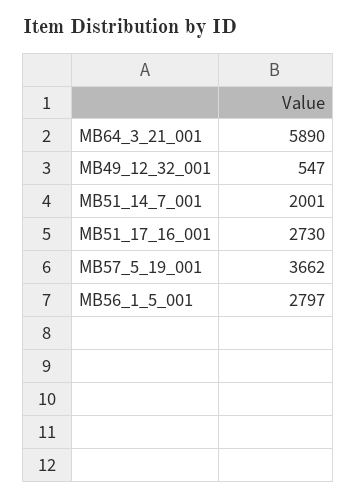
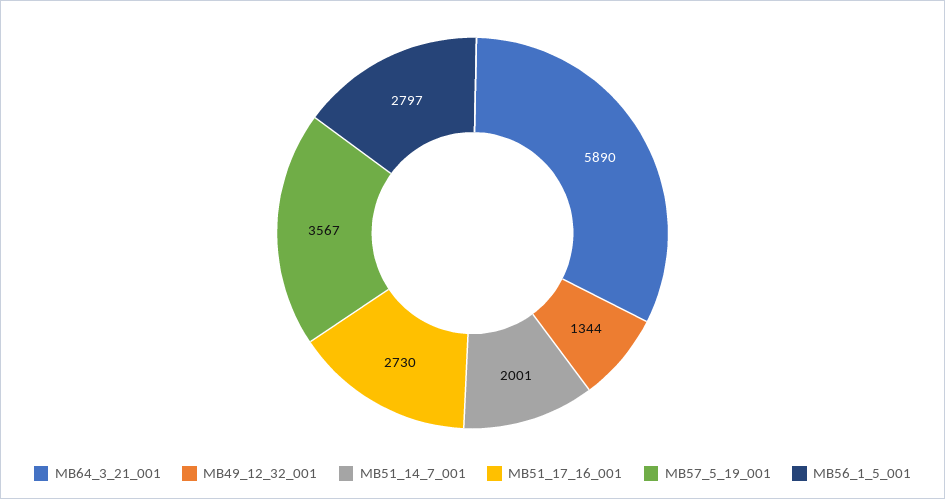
MB49_12_32_001: 547 -> 1344
MB57_5_19_001: 3662 -> 3567

